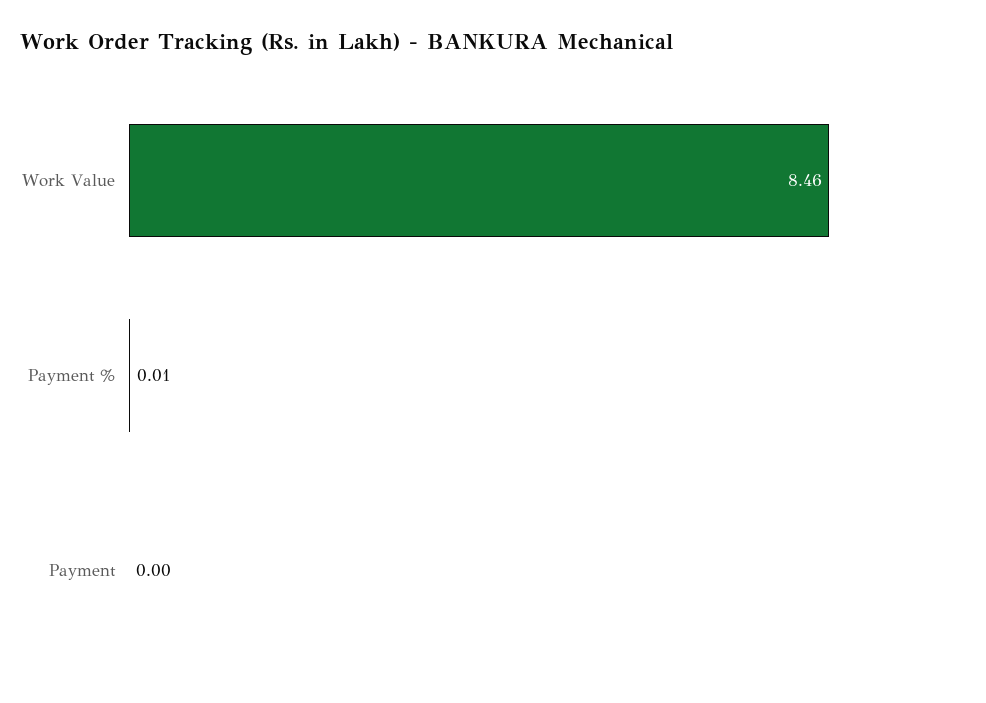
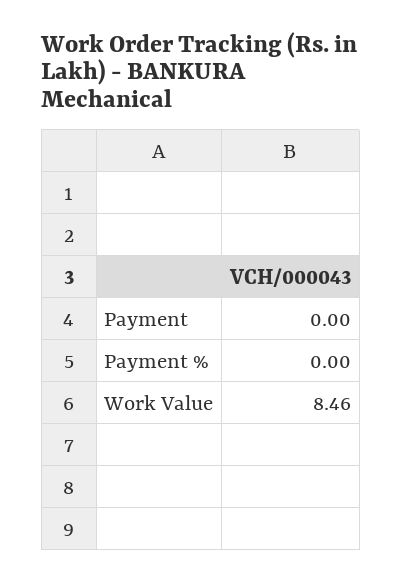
Payment %: 0.01 -> 0

